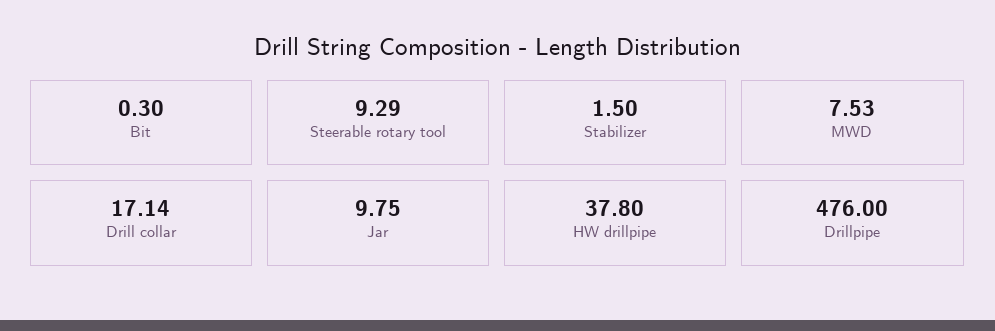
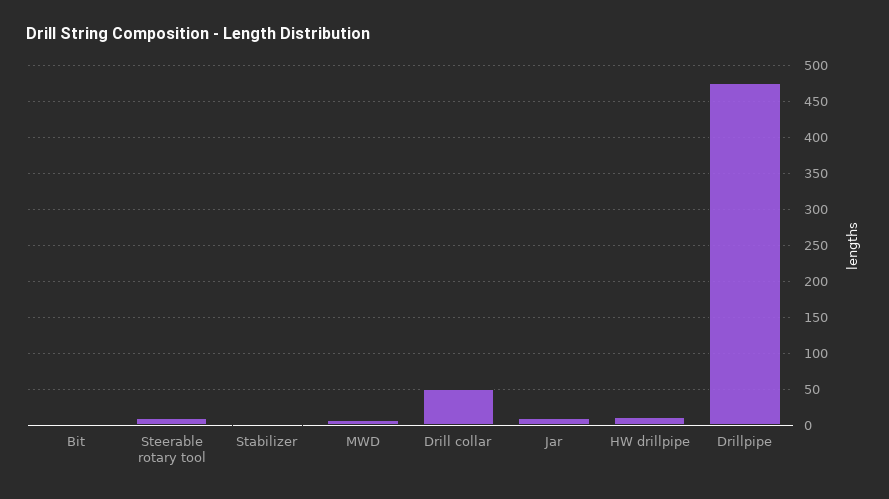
Drill collar: 17.14 -> 50
HW drillpipe: 37.8 -> 10

